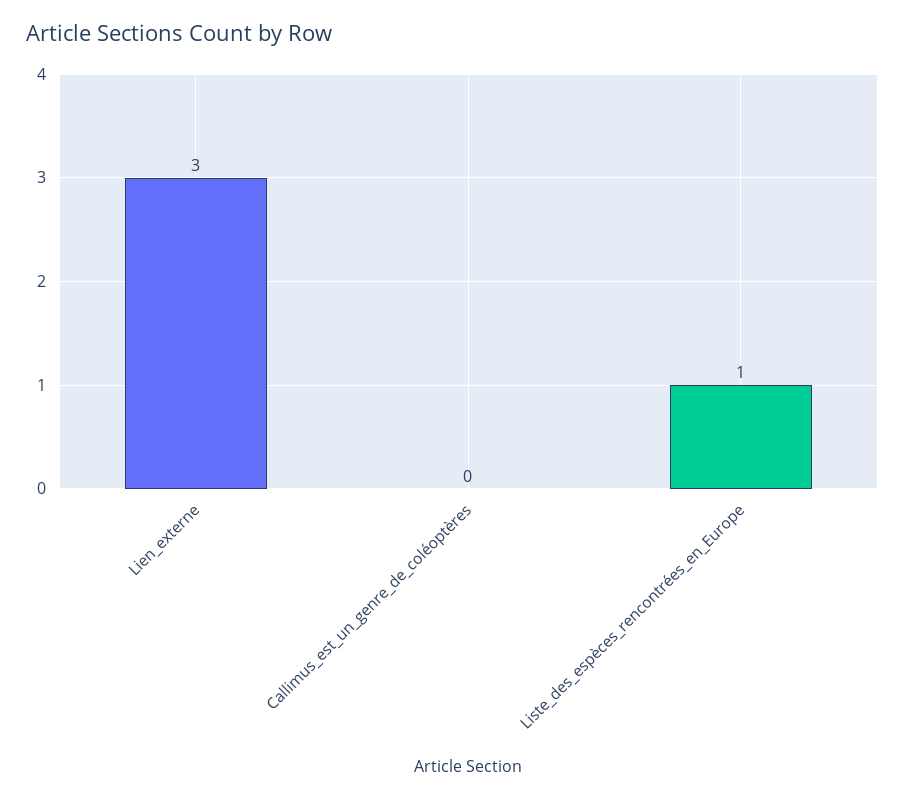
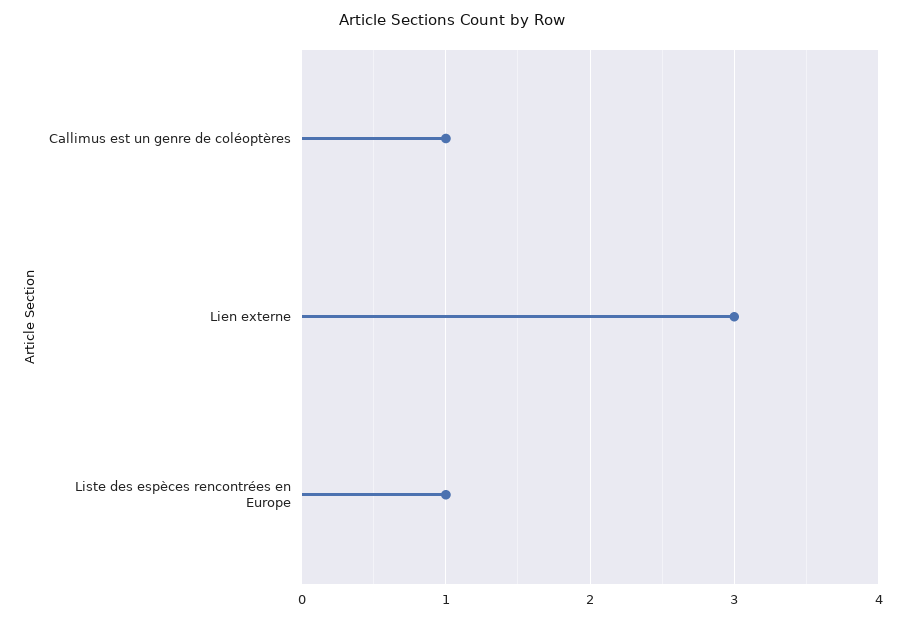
Callimus_est_un_genre_de_coléoptères: 0 -> 1

